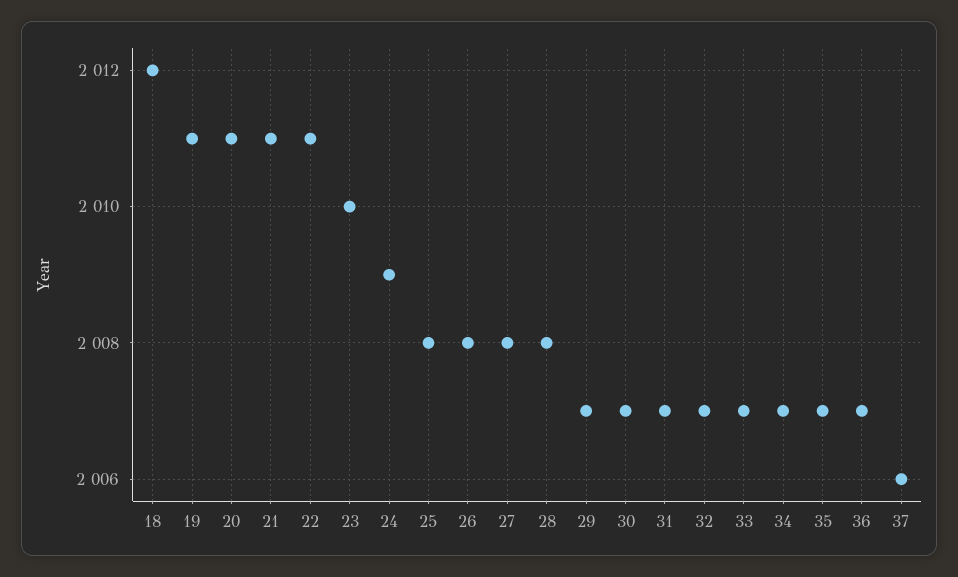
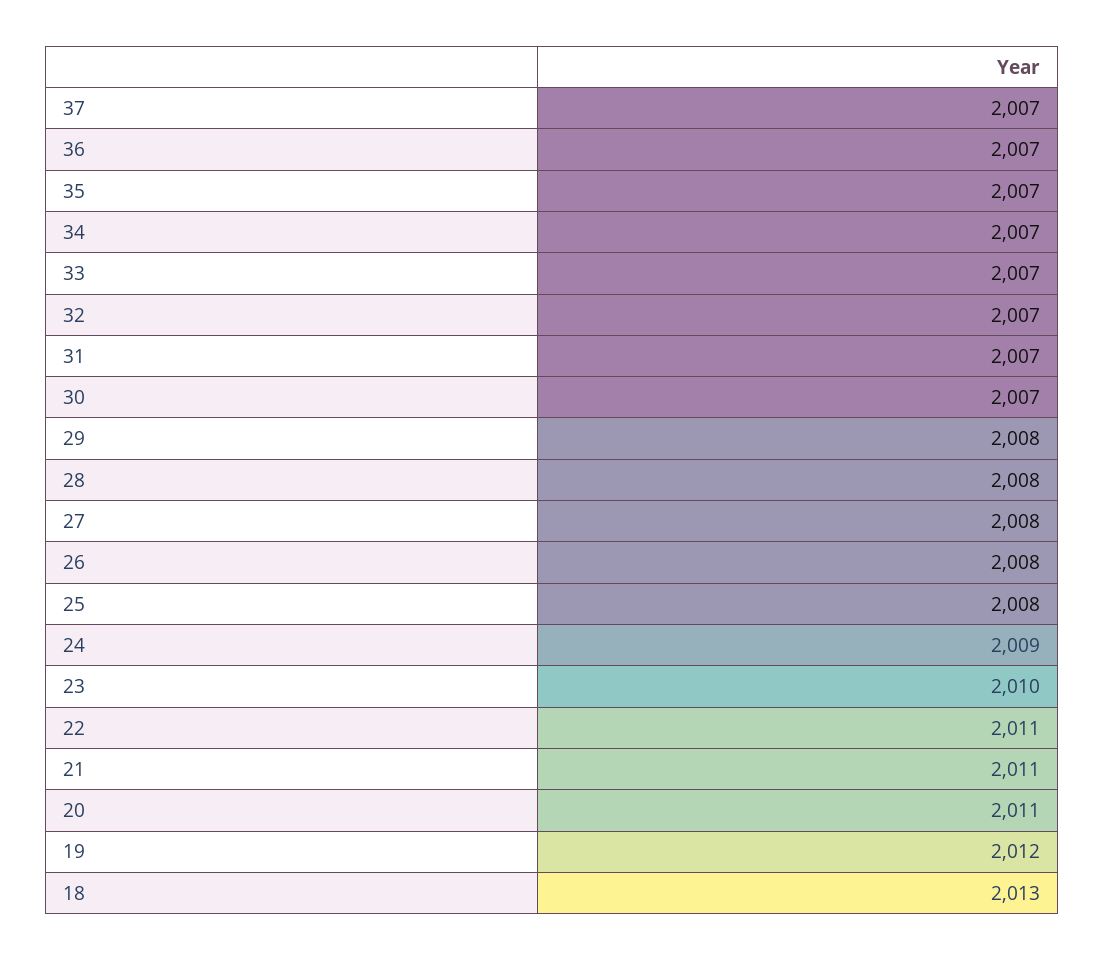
18: 2012 -> 2013
19: 2011 -> 2012
29: 2007 -> 2008
37: 2006 -> 2007

